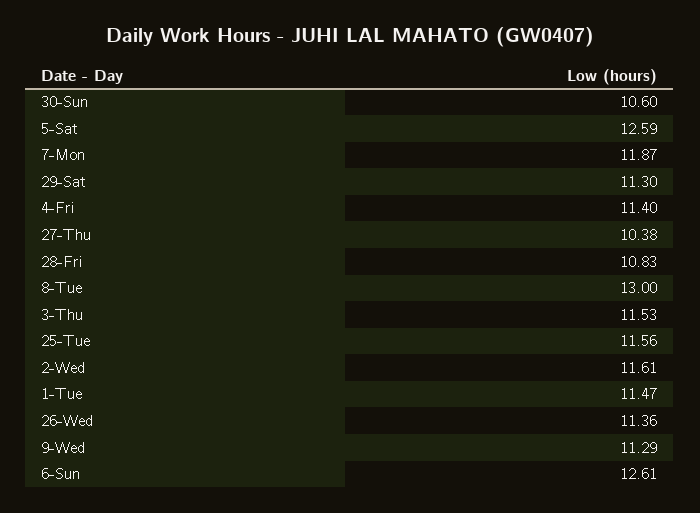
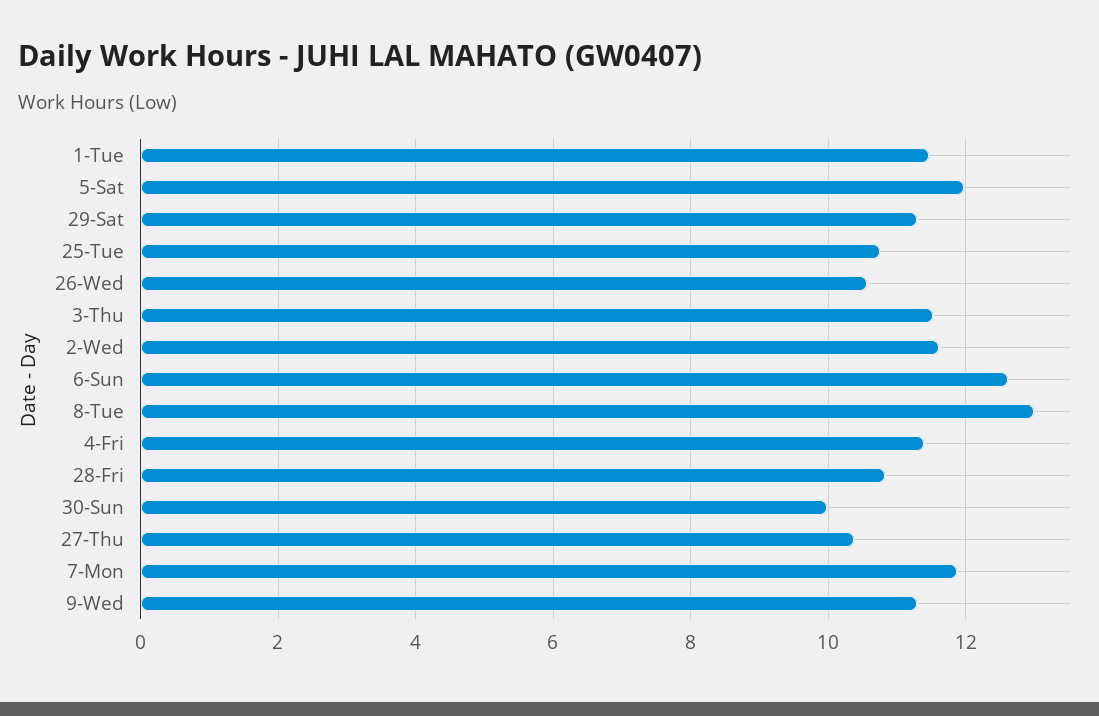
30-Sun: 10.6 -> 10
5-Sat: 12.59 -> 12
25-Tue: 11.56 -> 10.8
26-Wed: 11.36 -> 10.6

